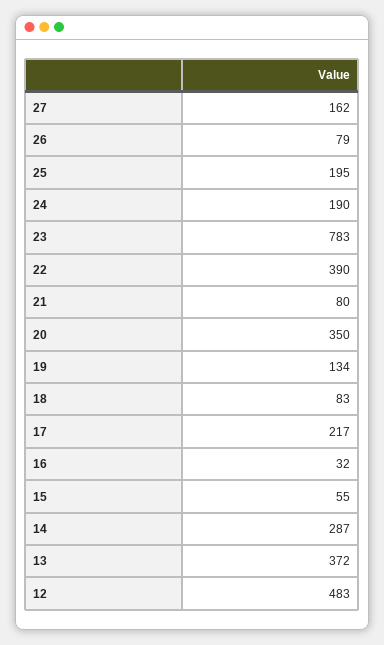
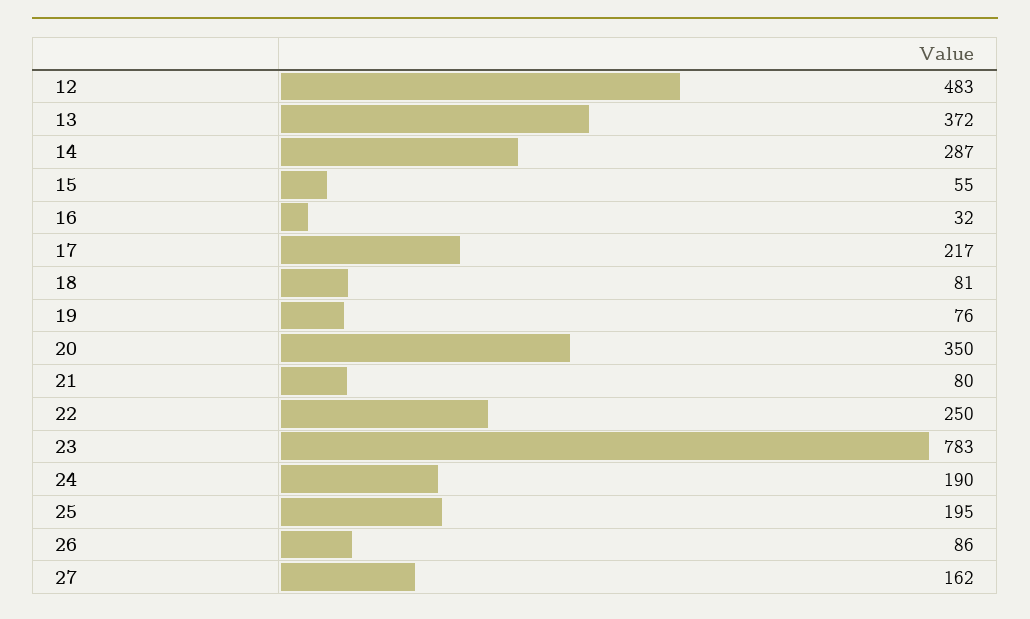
26: 79 -> 86
22: 390 -> 250
19: 134 -> 76
18: 83 -> 81

